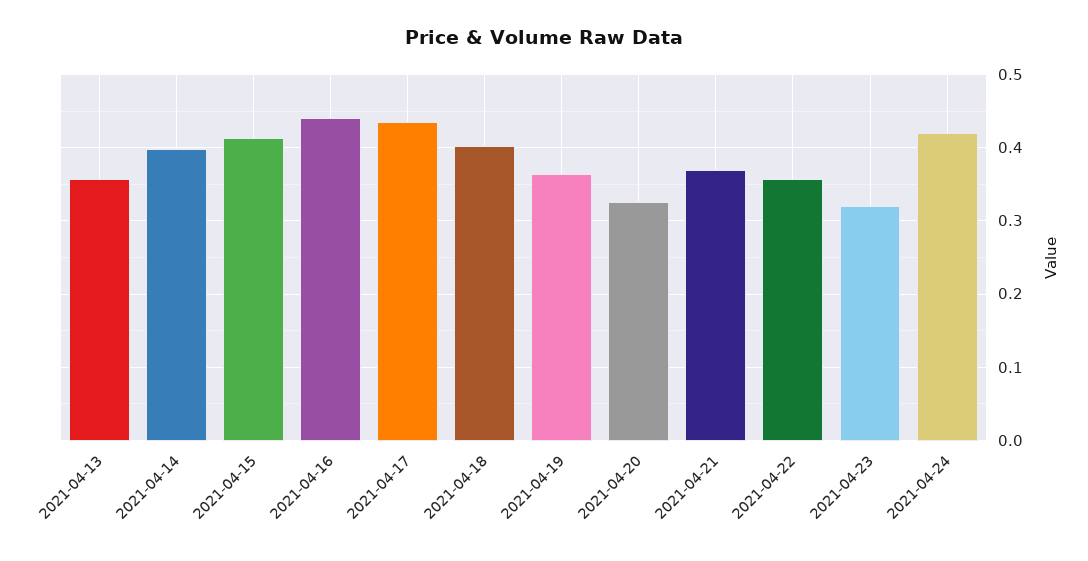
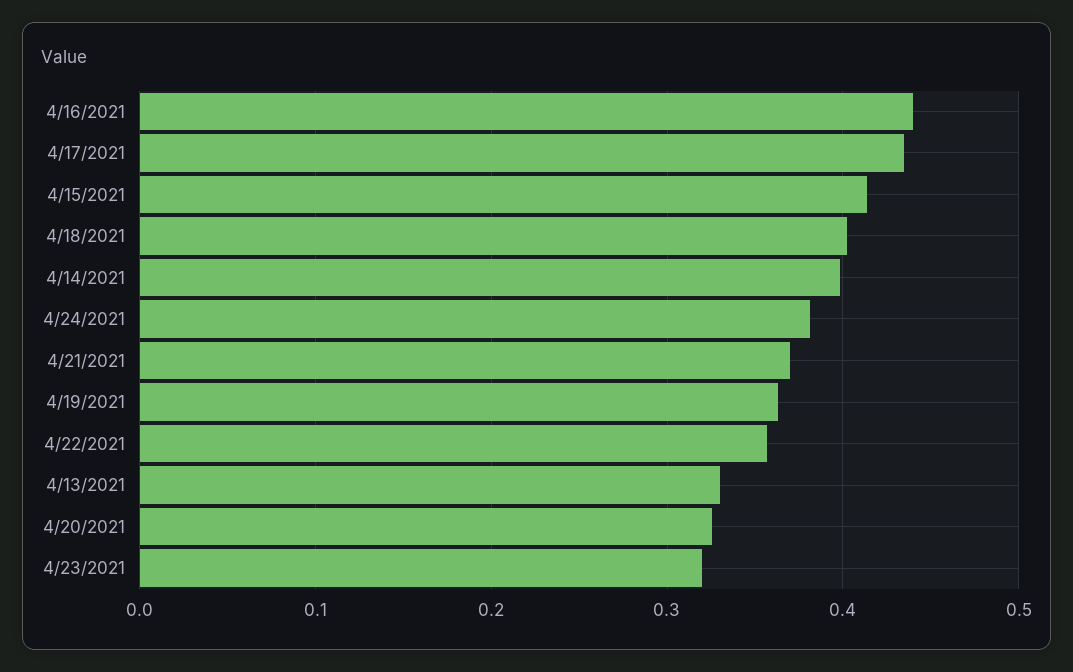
2021-04-13: 0.36 -> 0.33
2021-04-24: 0.42 -> 0.38

